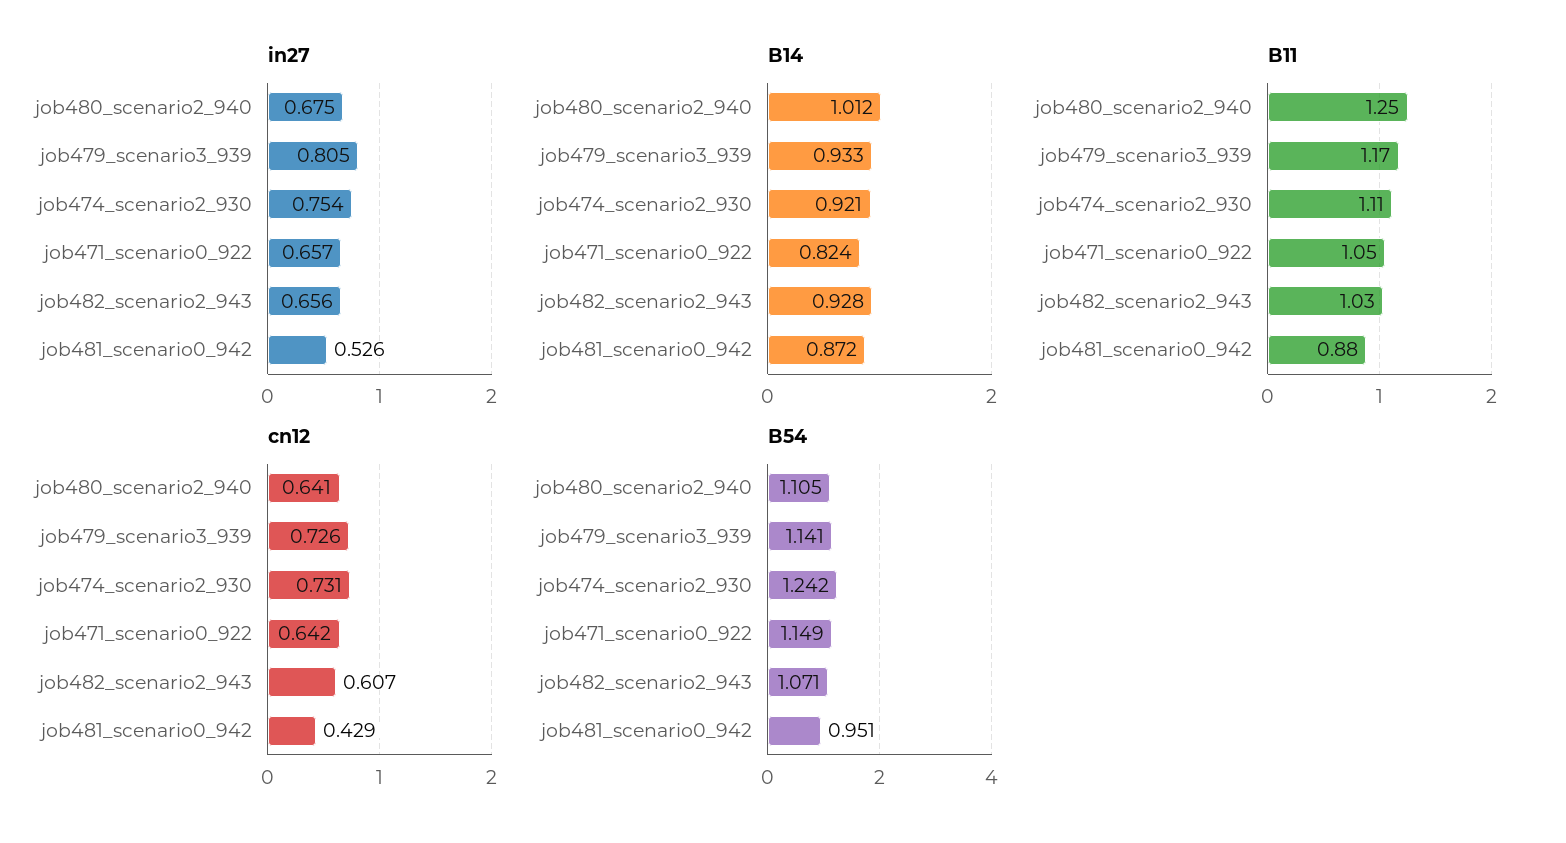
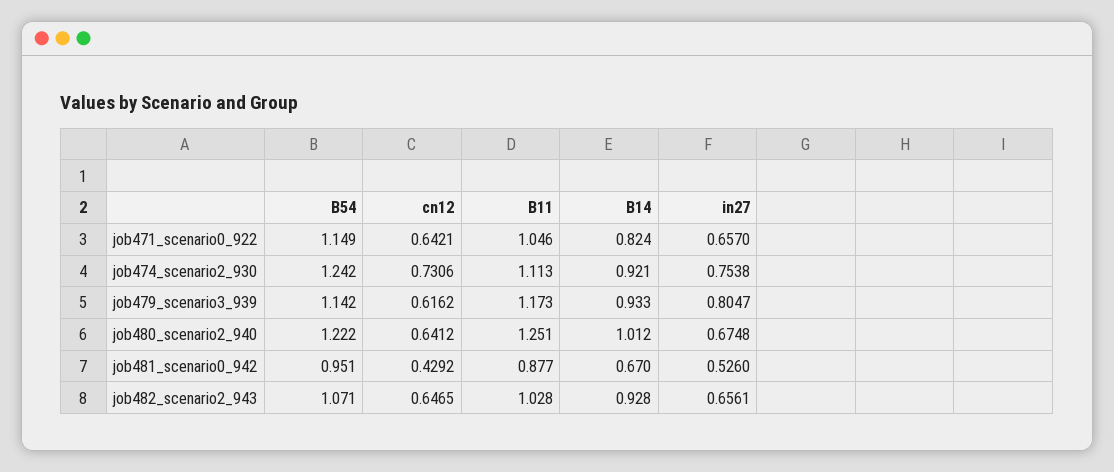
B14, job481_scenario0_942: 0.872 -> 0.67
cn12, job479_scenario3_939: 0.726 -> 0.6162
cn12, job482_scenario2_943: 0.607 -> 0.6465
B54, job480_scenario2_940: 1.105 -> 1.222
B54, job479_scenario3_939: 1.141 -> 1.142

